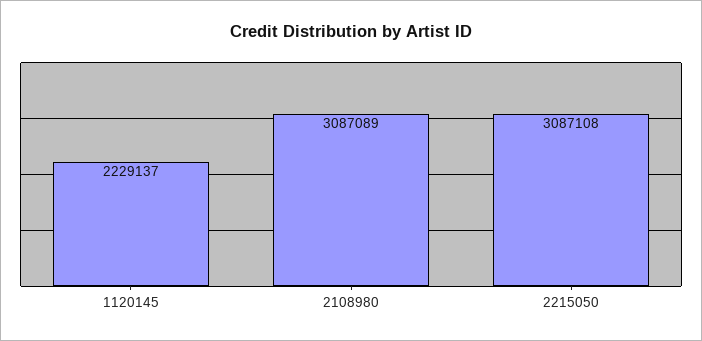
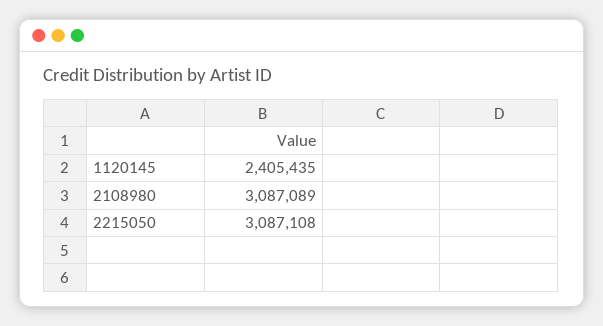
1120145: 2229137 -> 2405435

